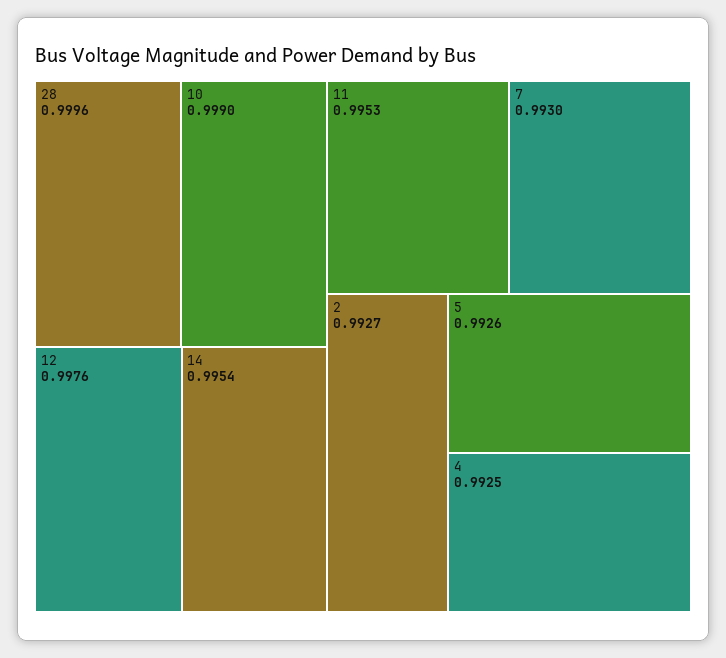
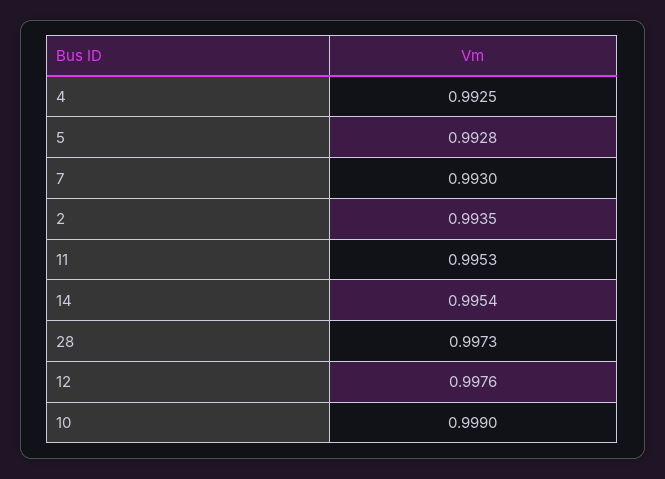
28: 0.9996 -> 0.9973
2: 0.9927 -> 0.9935
5: 0.9926 -> 0.9928

